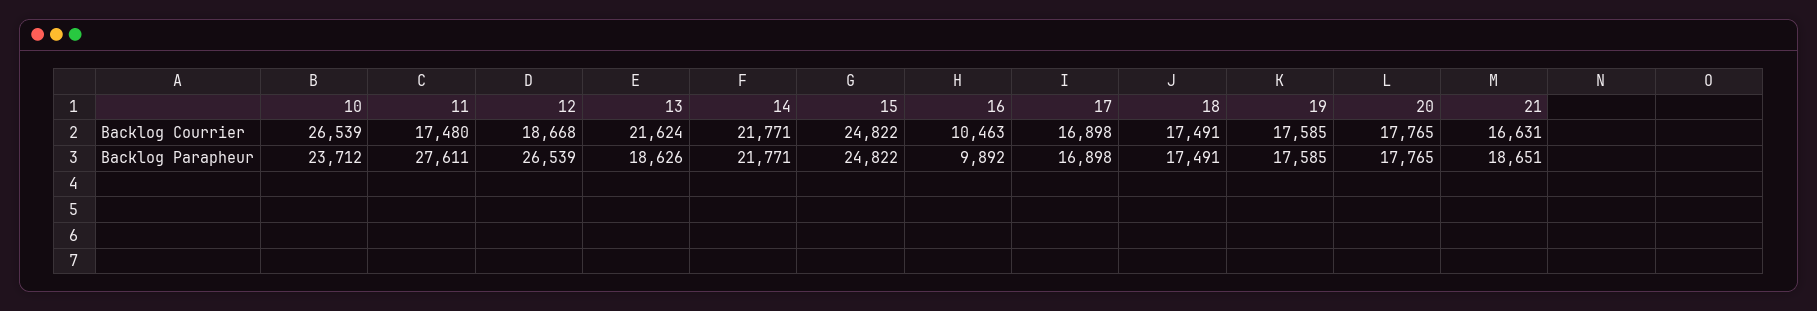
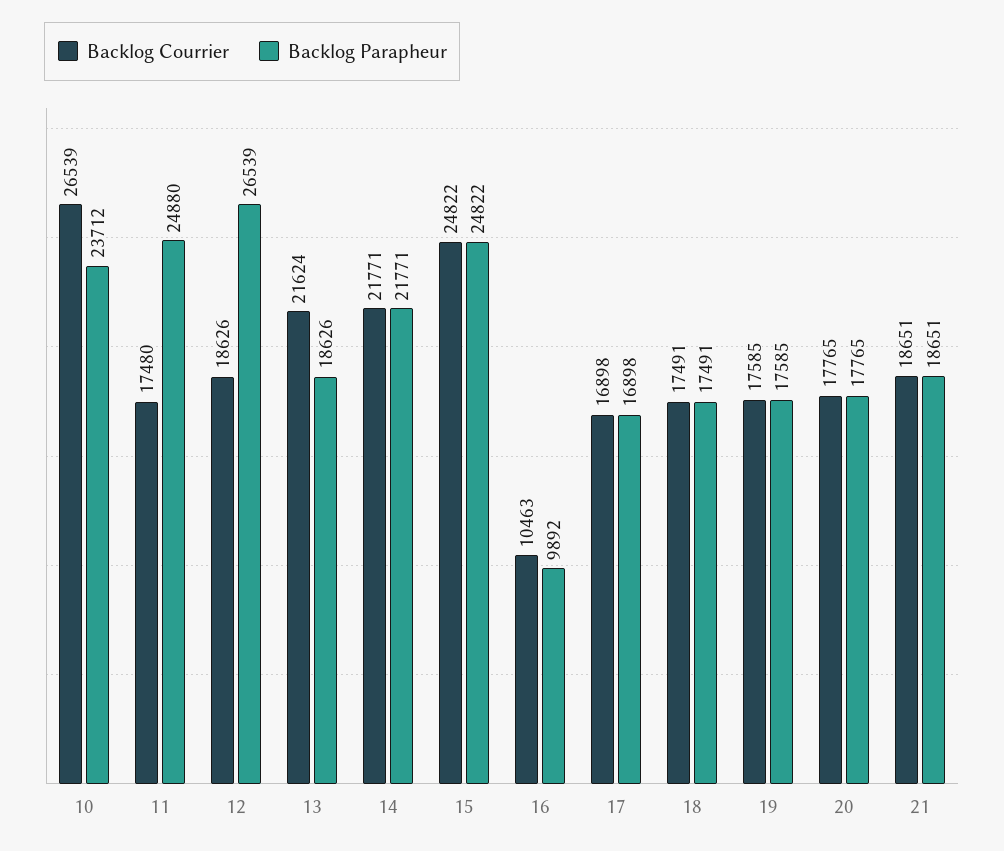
Backlog Courrier, 12: 18668 -> 18626
Backlog Courrier, 21: 16631 -> 18651
Backlog Parapheur, 11: 27611 -> 24880

